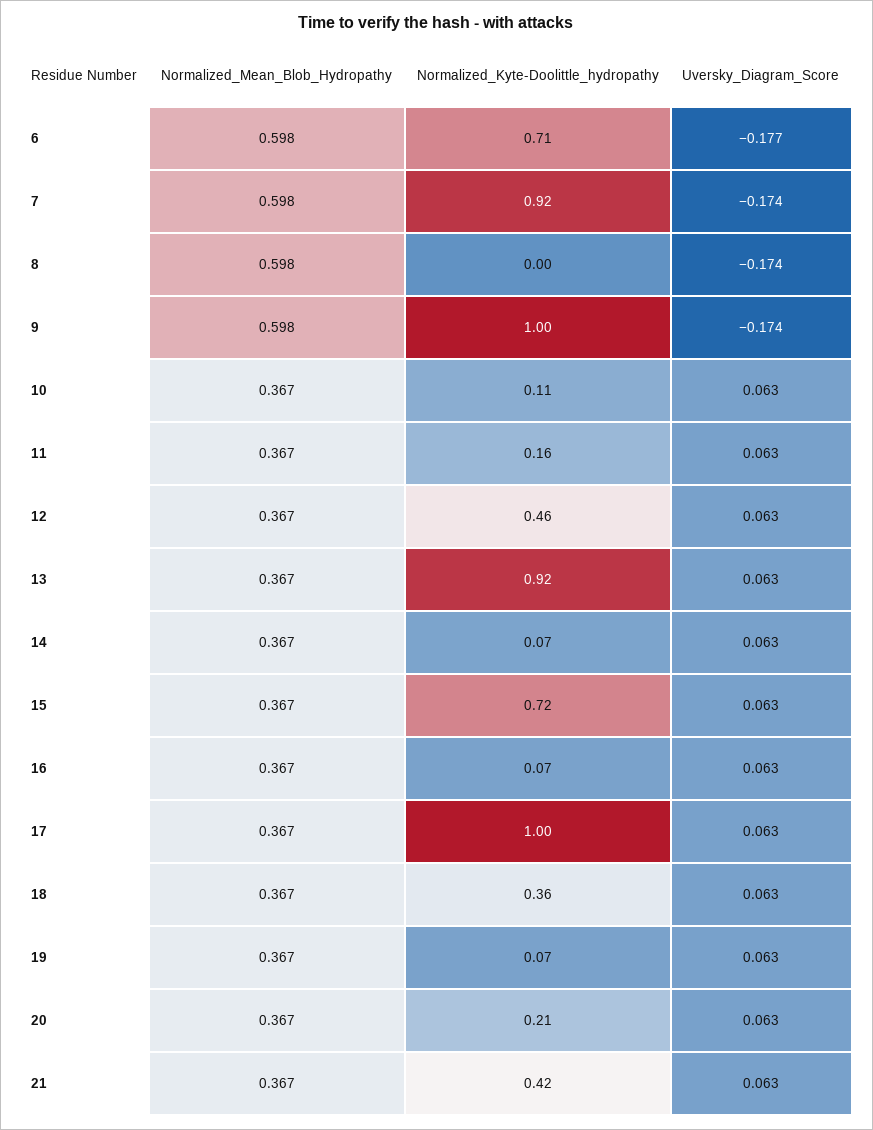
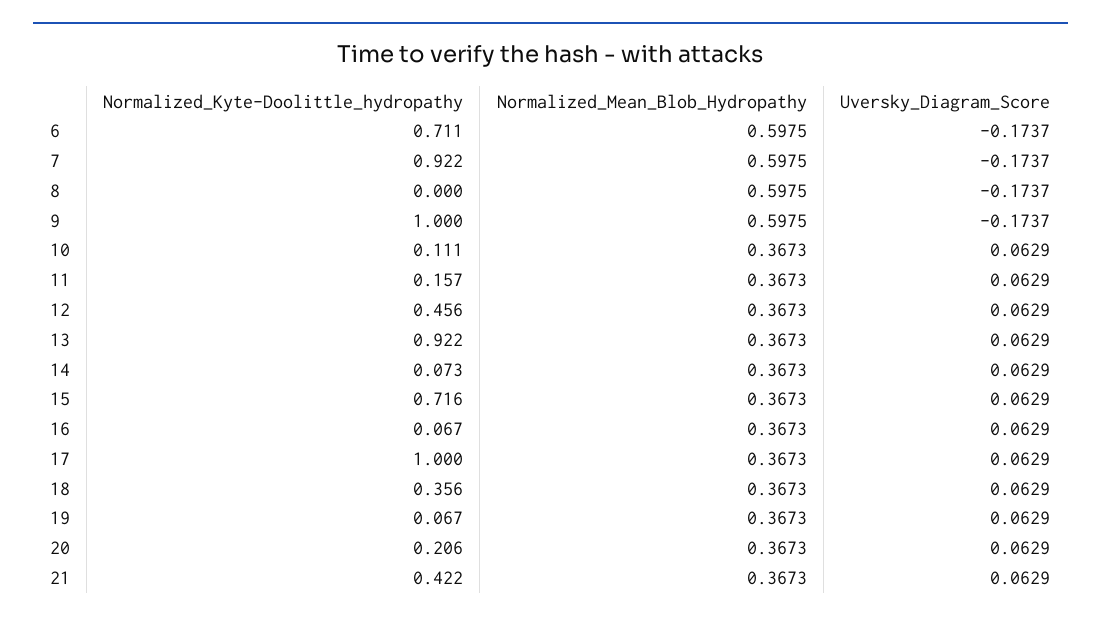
Uversky_Diagram_Score, 6: -0.177 -> -0.1737

